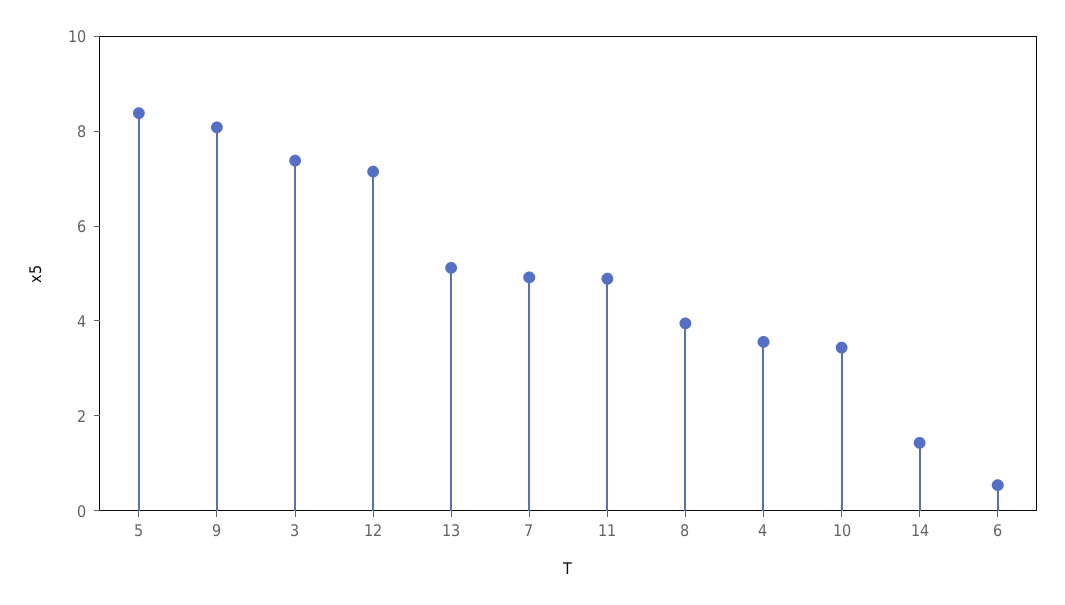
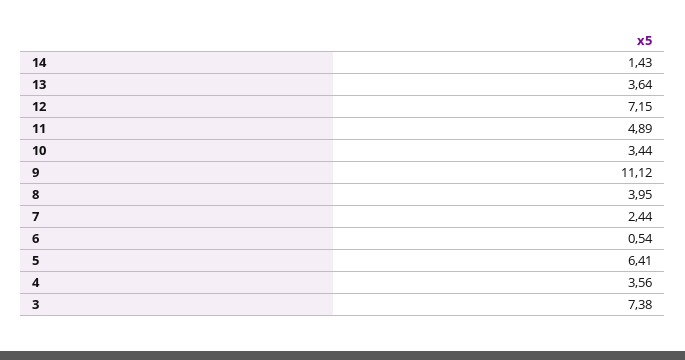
5: 8.5 -> 6.41
9: 8 -> 11.12
13: 5 -> 3.64
7: 5 -> 2.44

